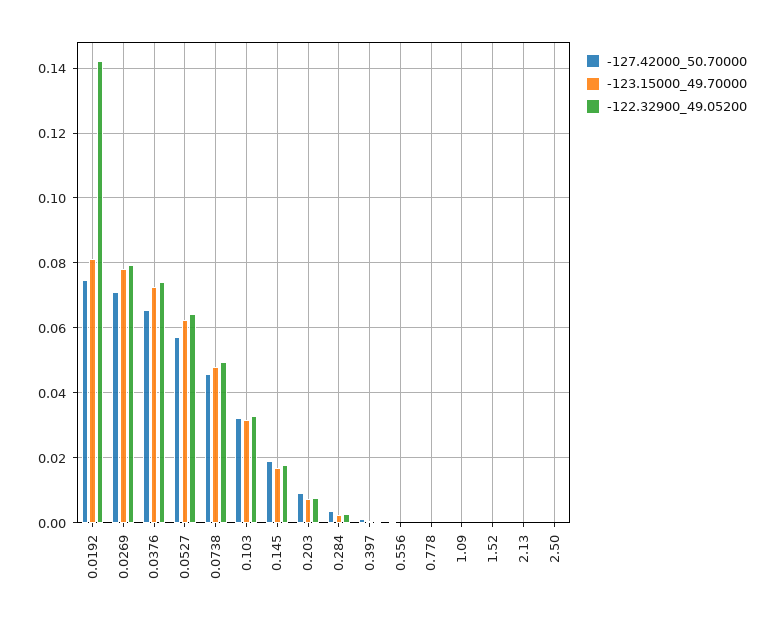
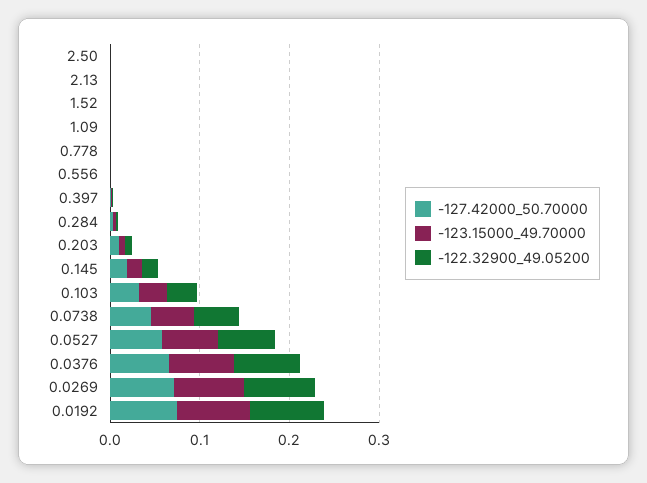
-122.32900_49.05200, 0.0192: 0.142 -> 0.08

